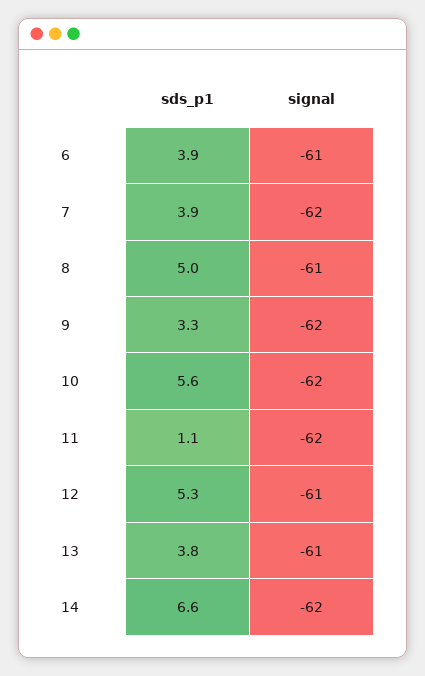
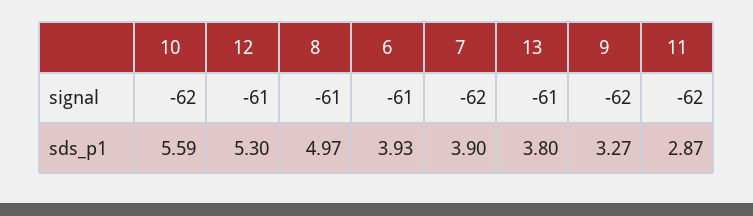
sds_p1, 11: 1.1 -> 2.87
sds_p1, 14: 6.6 -> none
signal, 14: -62 -> none

